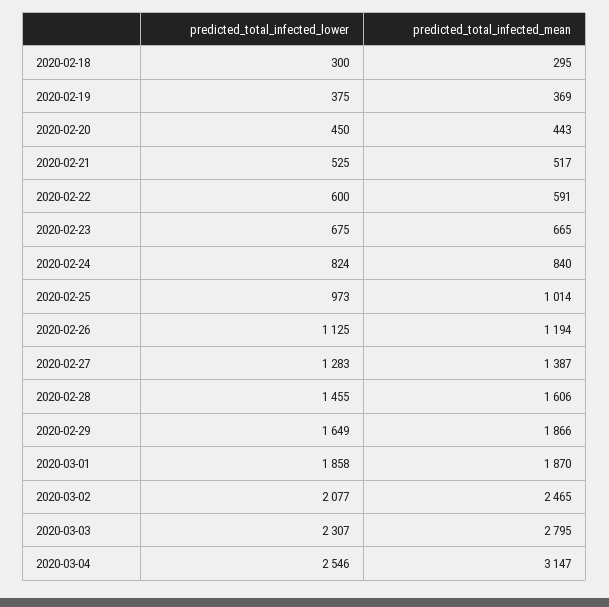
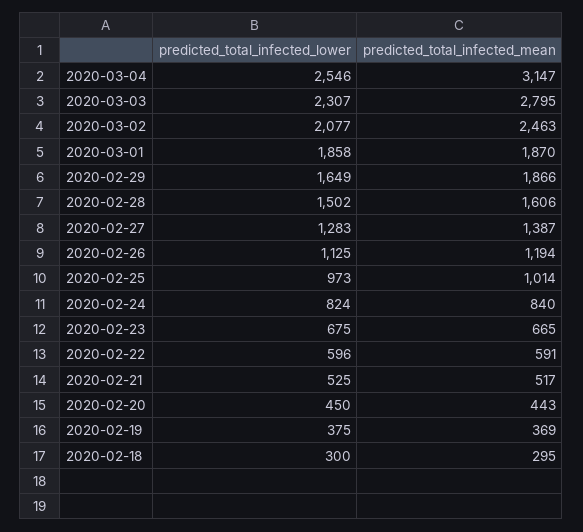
predicted_total_infected_lower, 2020-02-22: 600 -> 596
predicted_total_infected_lower, 2020-02-28: 1455 -> 1502
predicted_total_infected_mean, 2020-03-02: 2465 -> 2463

